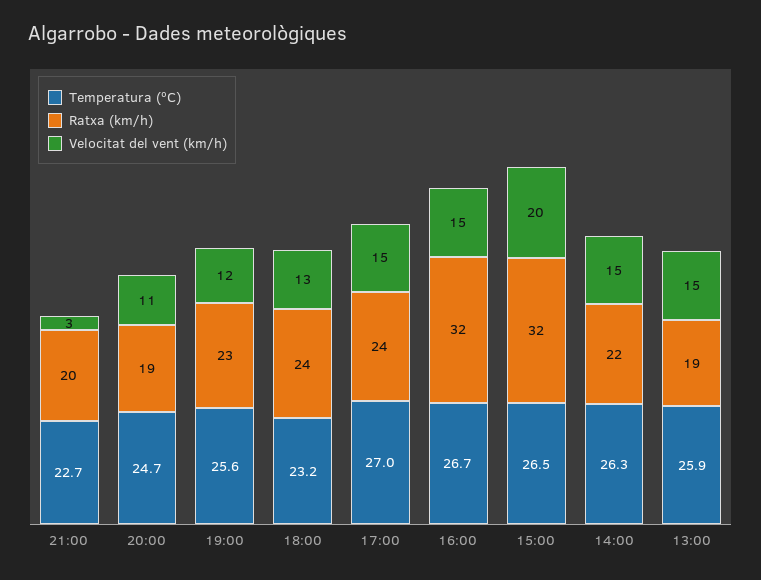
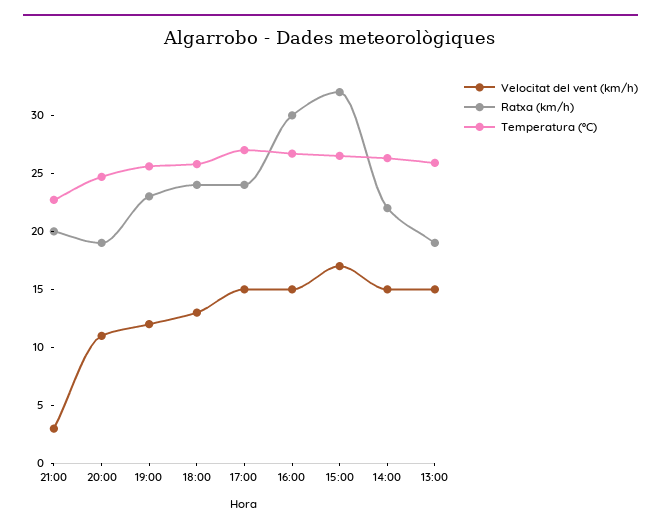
Temperatura (ºC), 18:00: 23.2 -> 26
Ratxa (km/h), 16:00: 32 -> 30
Velocitat del vent (km/h), 15:00: 20 -> 17

